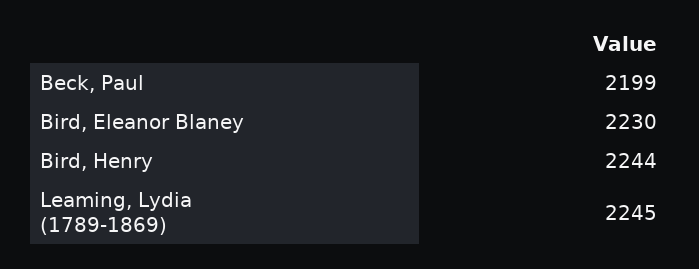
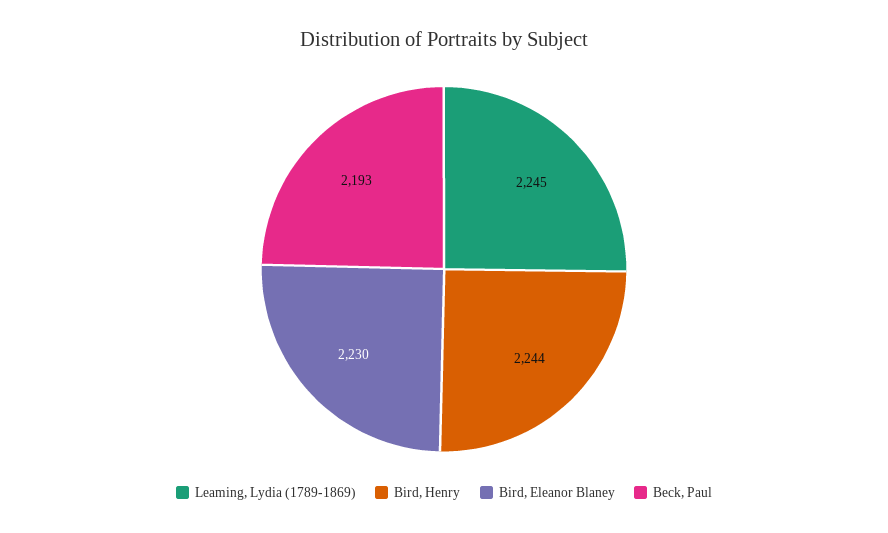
Beck, Paul: 2199 -> 2193

